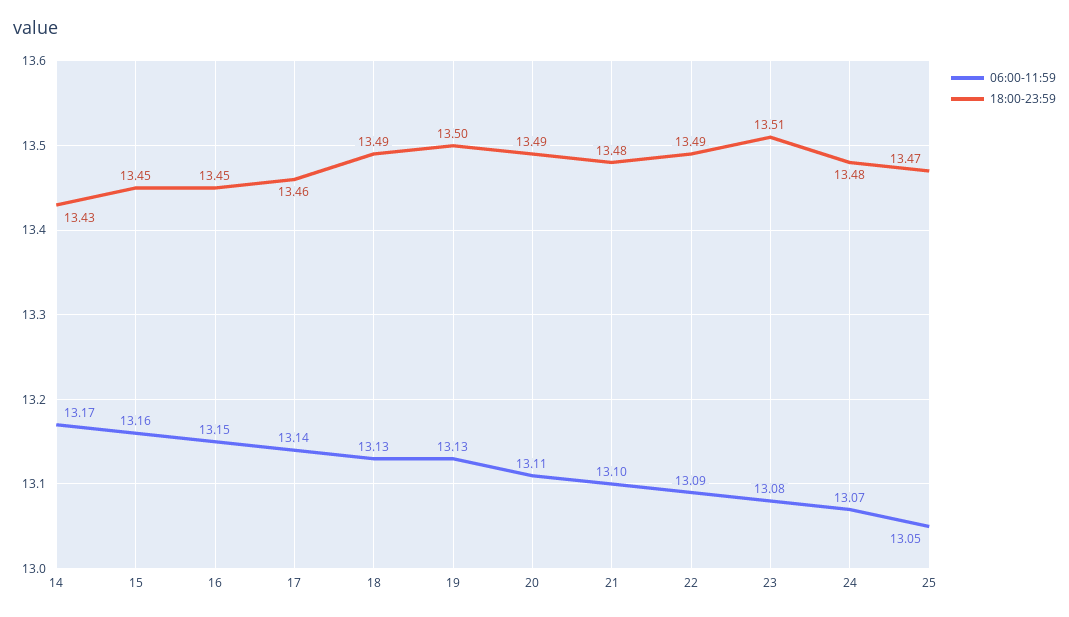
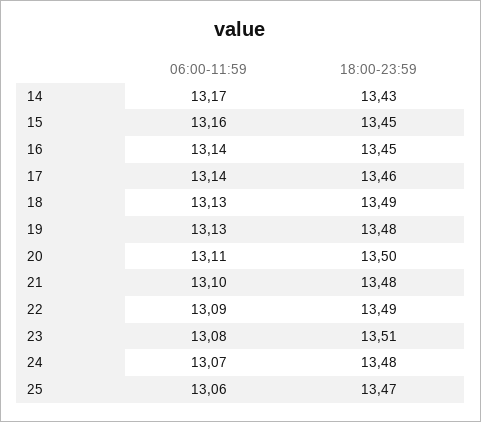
06:00-11:59, 16: 13.15 -> 13.14
18:00-23:59, 19: 13.5 -> 13.48
18:00-23:59, 20: 13.49 -> 13.5
06:00-11:59, 25: 13.05 -> 13.06

